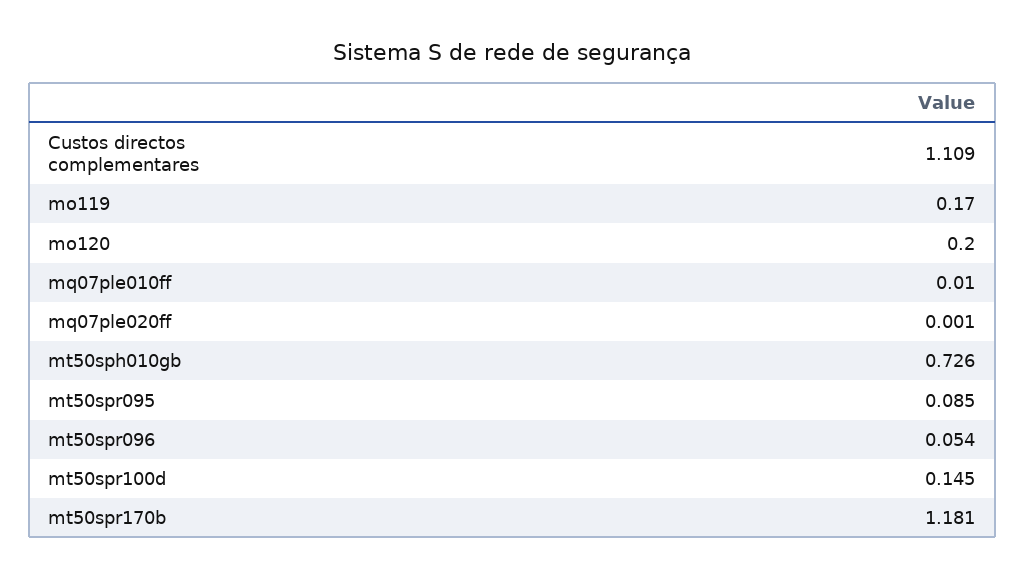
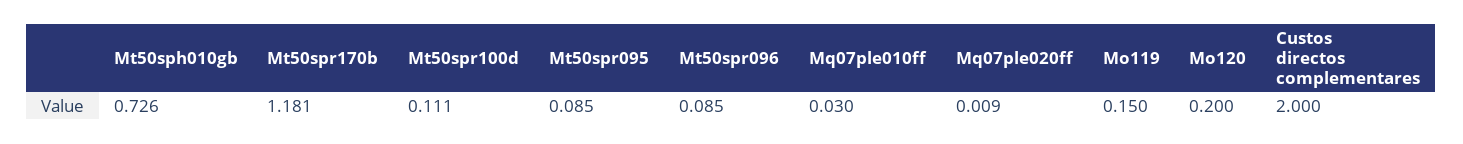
Custos directos complementares: 1.109 -> 2
mo119: 0.17 -> 0.15
mq07ple010ff: 0.01 -> 0.03
mq07ple020ff: 0.001 -> 0.009
mt50spr096: 0.054 -> 0.085
mt50spr100d: 0.145 -> 0.111

